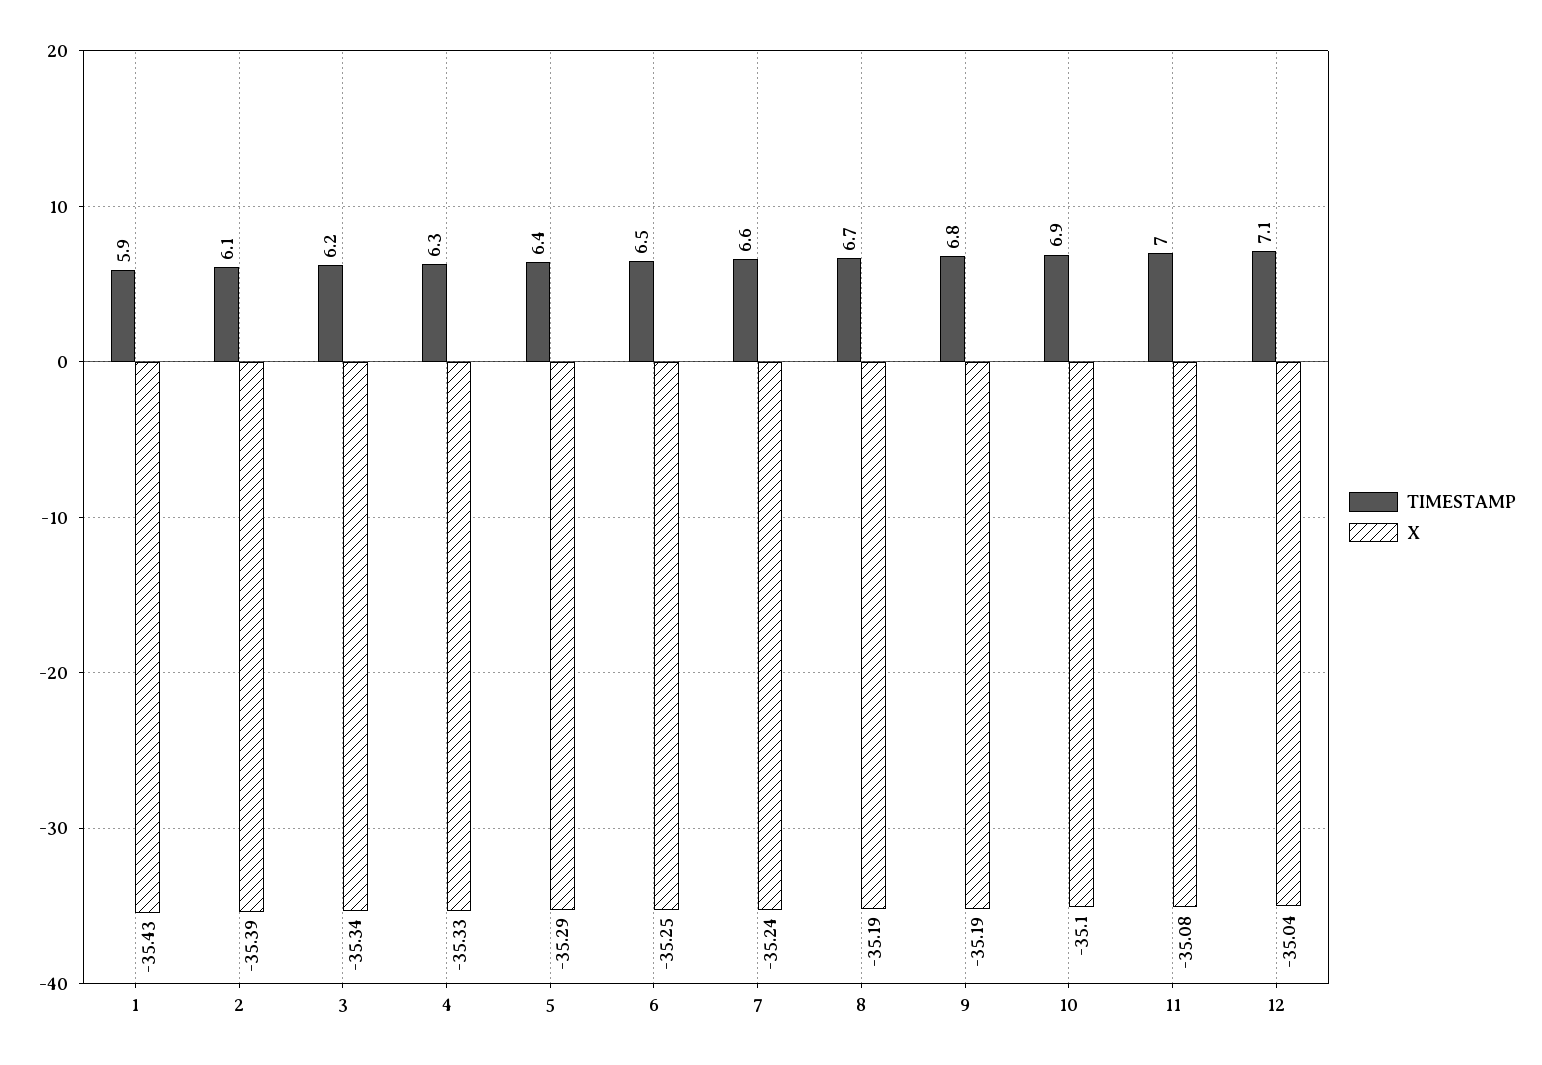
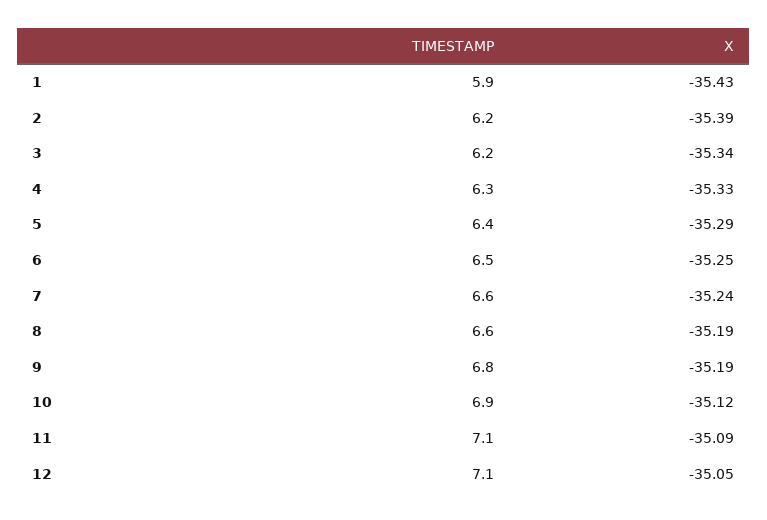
TIMESTAMP, 2: 6.1 -> 6.2
TIMESTAMP, 8: 6.7 -> 6.6
X, 10: -35.1 -> -35.12
TIMESTAMP, 11: 7 -> 7.1
X, 11: -35.08 -> -35.09
X, 12: -35.04 -> -35.05

